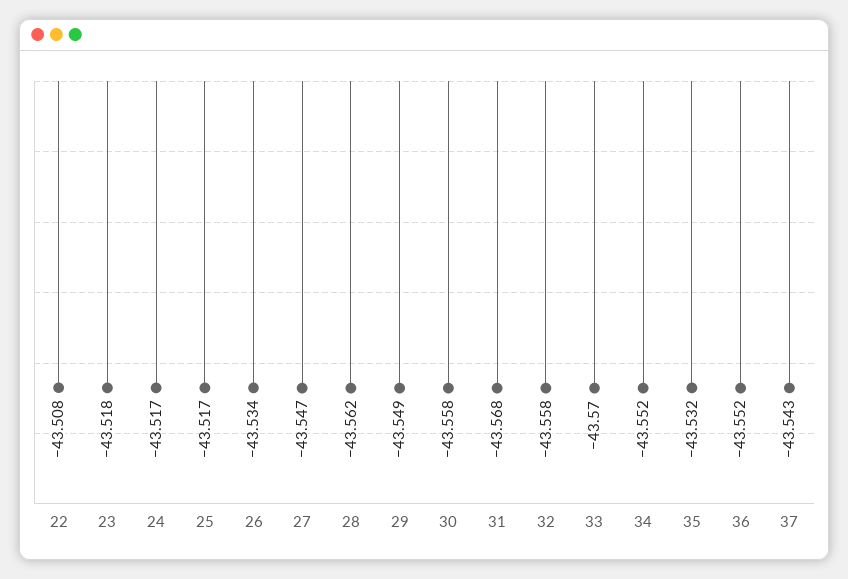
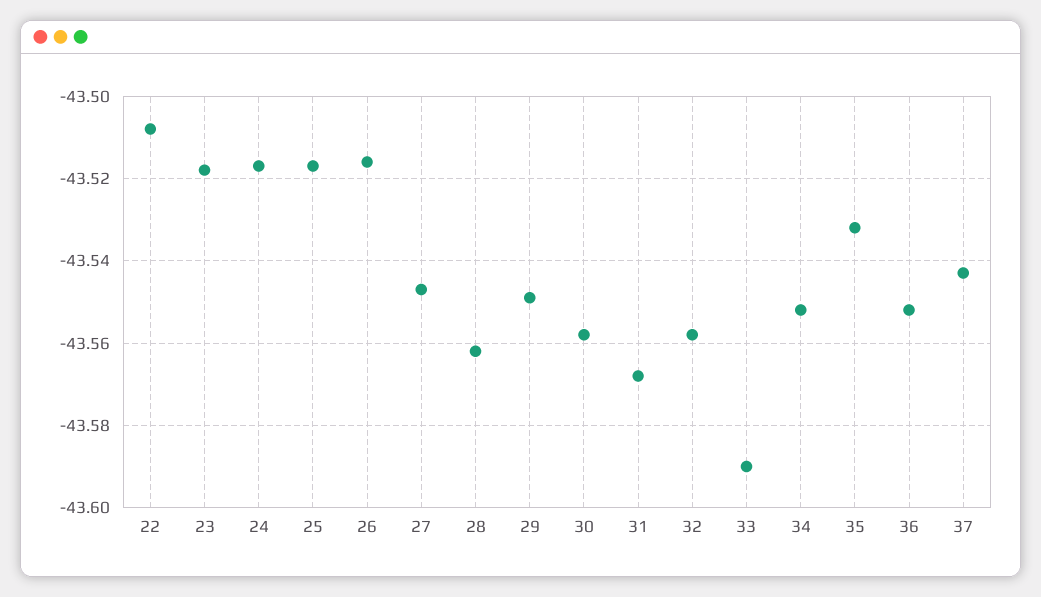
26: -43.534 -> -43.515
33: -43.57 -> -43.59

